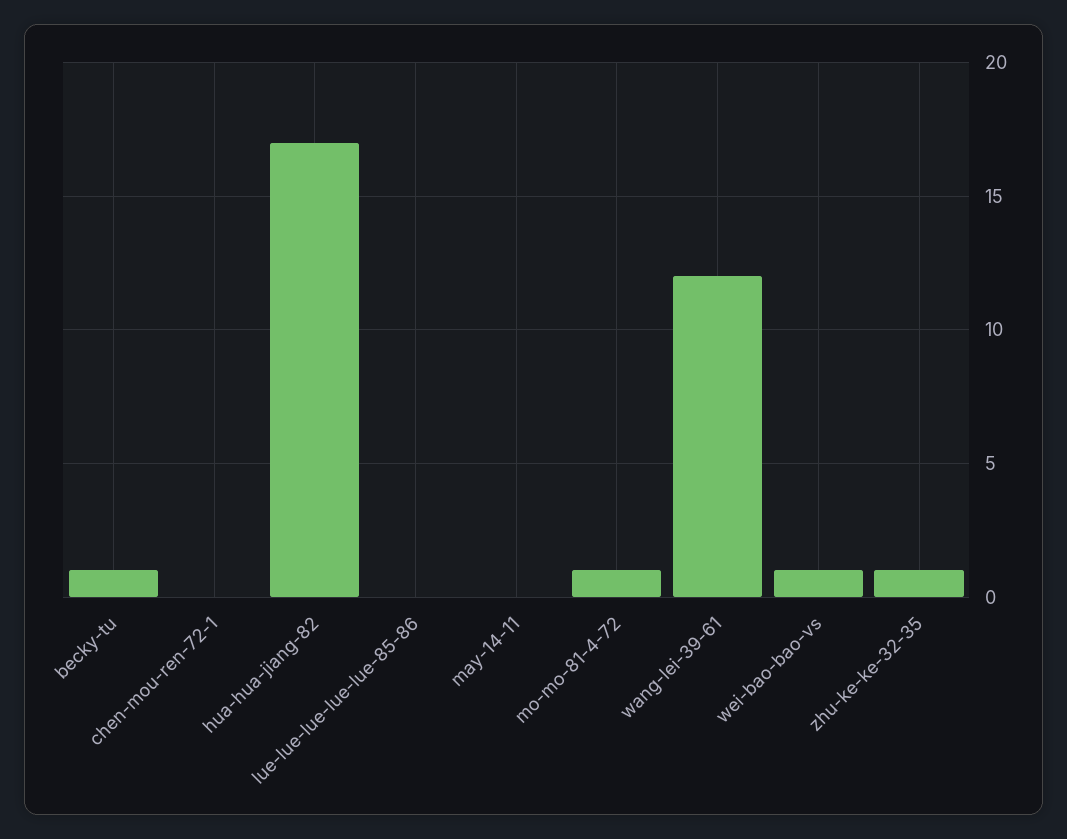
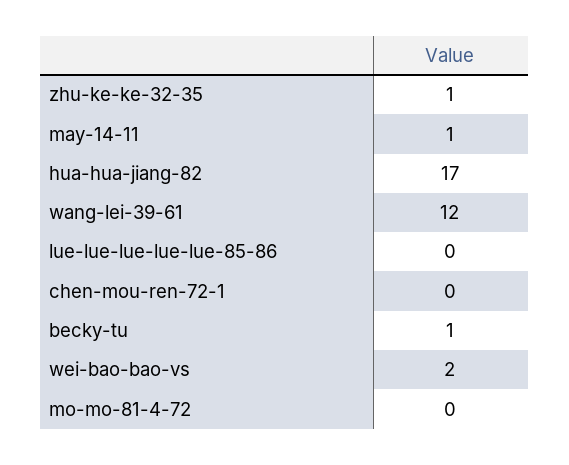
may-14-11: 0 -> 1
mo-mo-81-4-72: 1 -> 0
wei-bao-bao-vs: 1 -> 2

